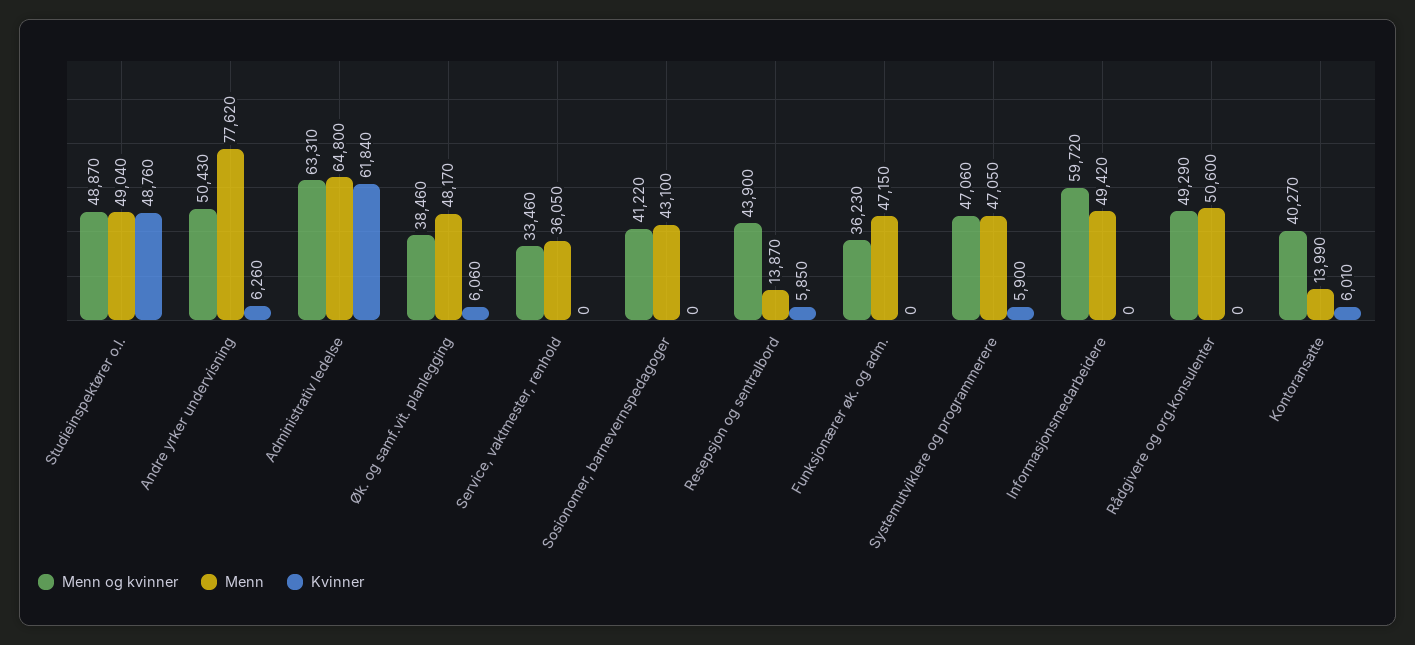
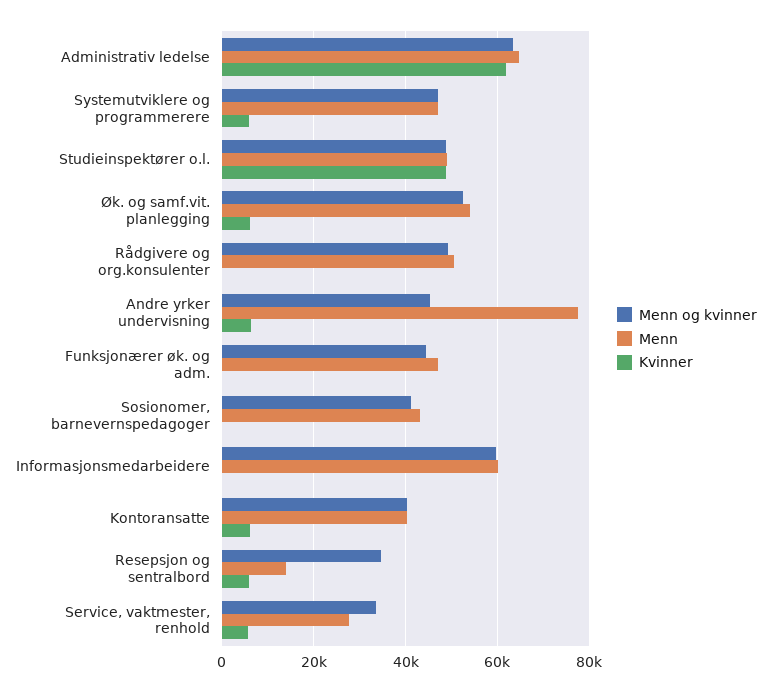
Menn og kvinner, Andre yrker undervisning: 50430 -> 46000
Menn og kvinner, Øk. og samf.vit. planlegging: 38460 -> 52000
Menn, Øk. og samf.vit. planlegging: 48170 -> 54000
Menn, Service, vaktmester, renhold: 36050 -> 28000
Kvinner, Service, vaktmester, renhold: 0 -> 6000
Menn og kvinner, Resepsjon og sentralbord: 43900 -> 34000
Menn og kvinner, Funksjonærer øk. og adm.: 36230 -> 44000
Menn, Informasjonsmedarbeidere: 49420 -> 60000
Menn, Kontoransatte: 13990 -> 40000

